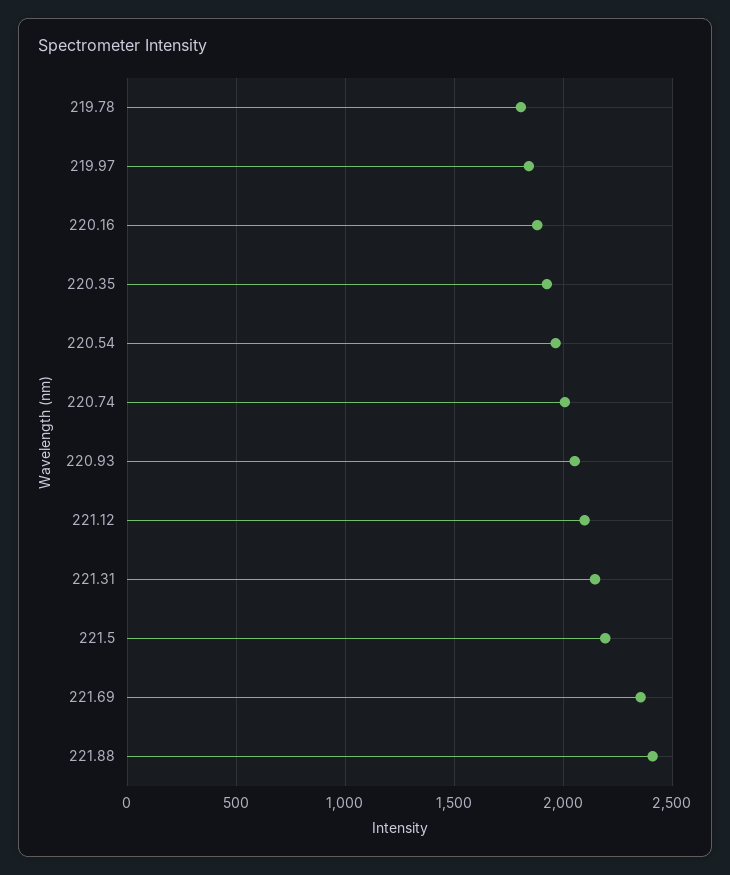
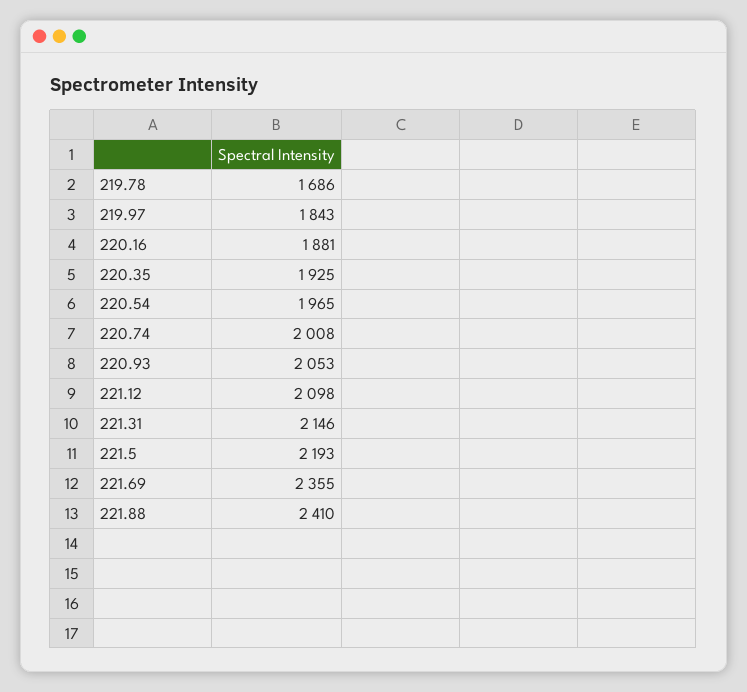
219.78: 1800 -> 1686

